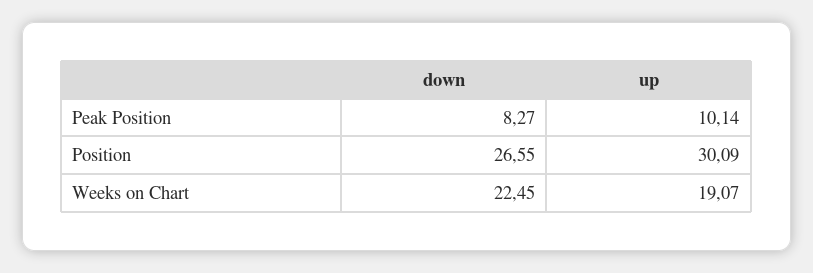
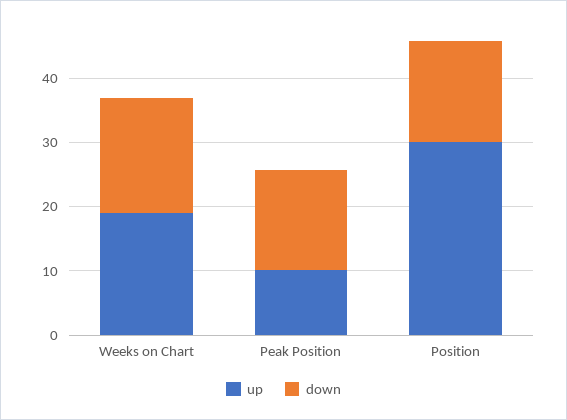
down, Peak Position: 8.27 -> 16
down, Position: 26.55 -> 16
down, Weeks on Chart: 22.45 -> 18

